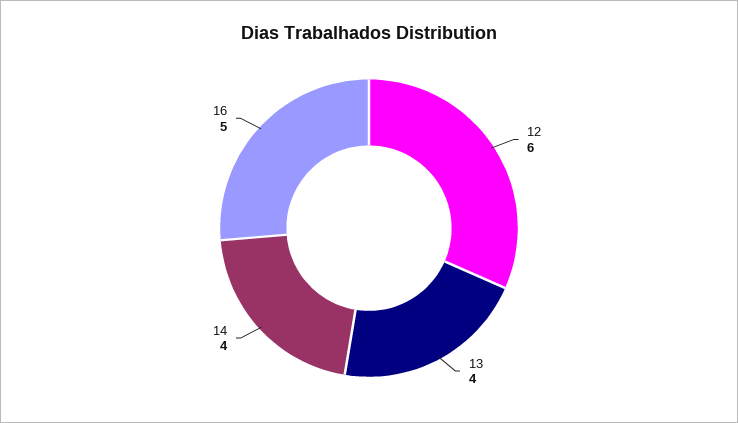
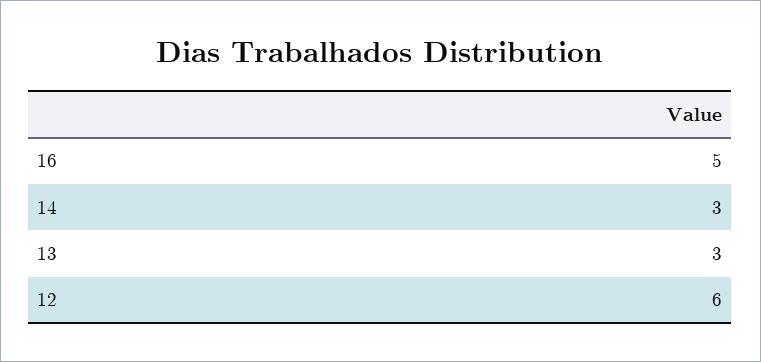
13: 4 -> 3
14: 4 -> 3

